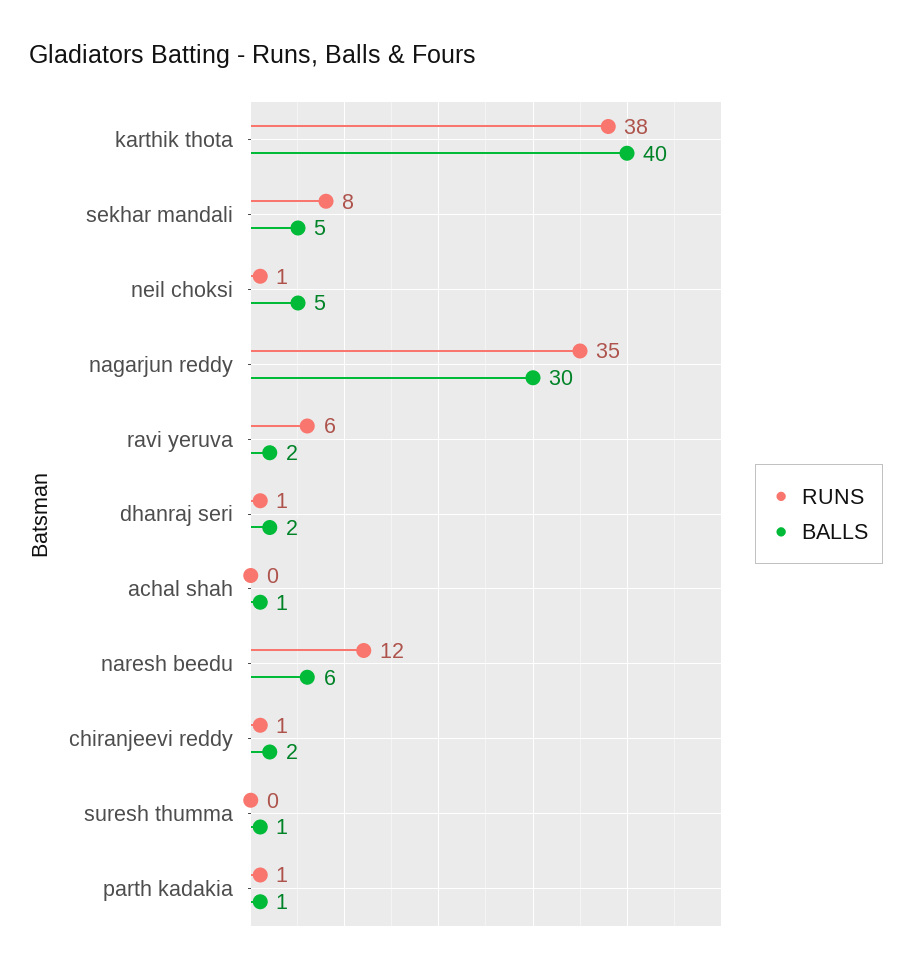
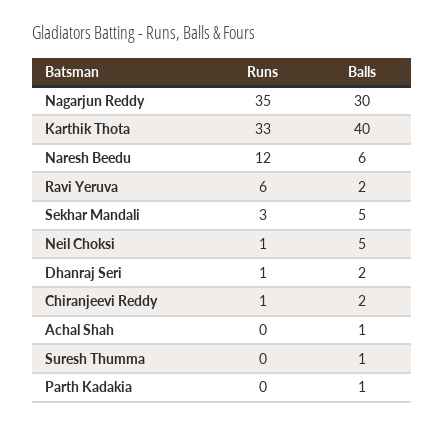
RUNS, karthik thota: 38 -> 33
RUNS, sekhar mandali: 8 -> 3
RUNS, parth kadakia: 1 -> 0

